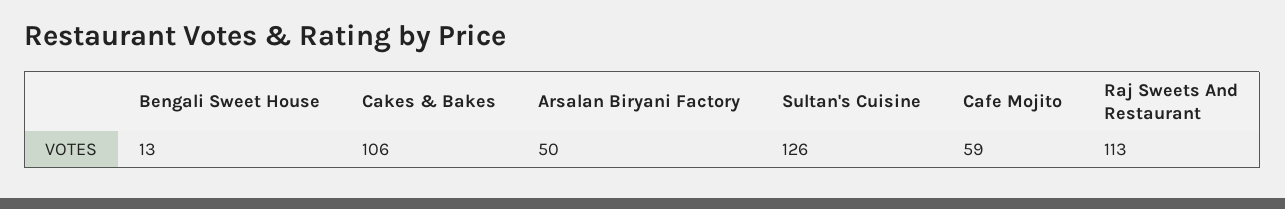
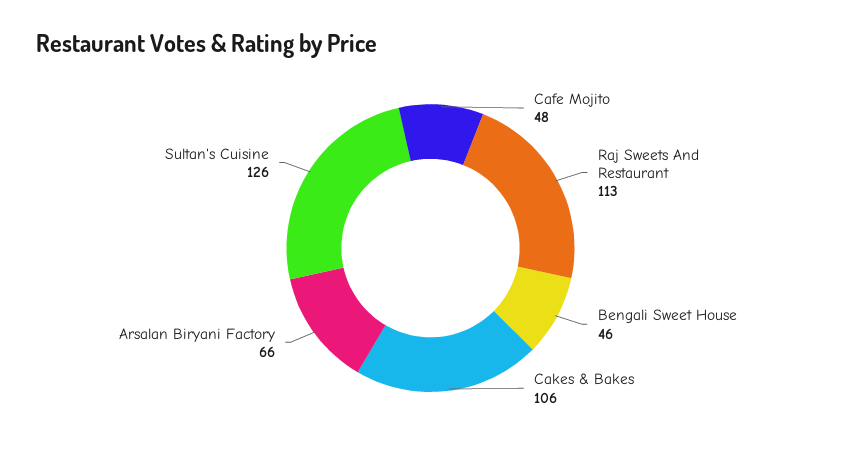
Bengali Sweet House: 13 -> 46
Arsalan Biryani Factory: 50 -> 66
Cafe Mojito: 59 -> 48

